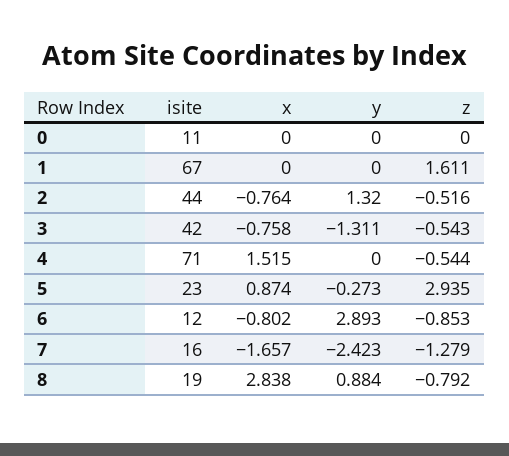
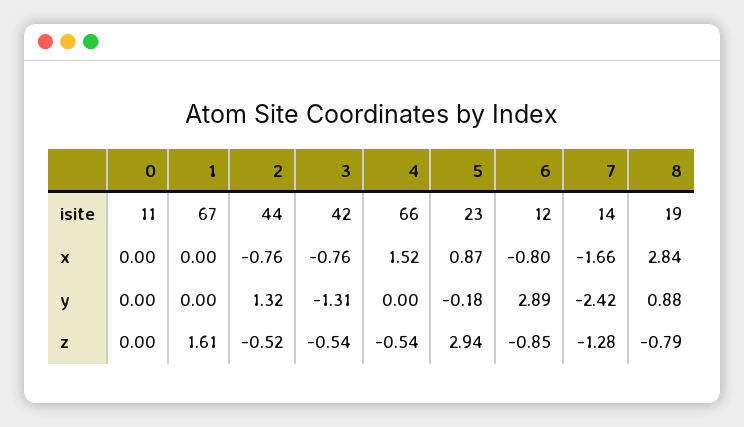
isite, 4: 71 -> 66
y, 5: -0.273 -> -0.18
isite, 7: 16 -> 14

